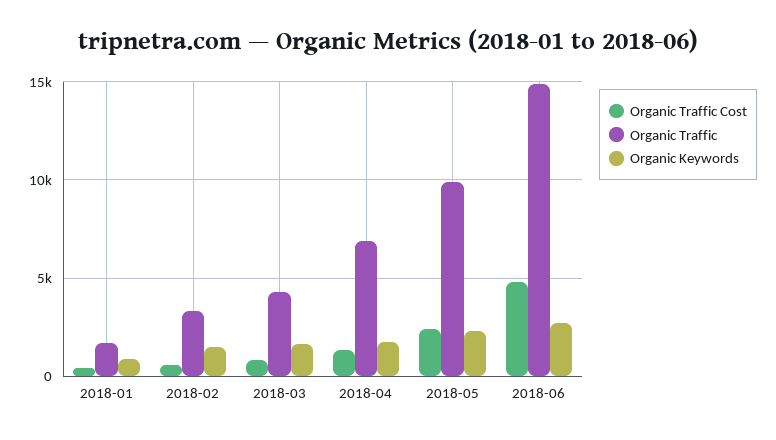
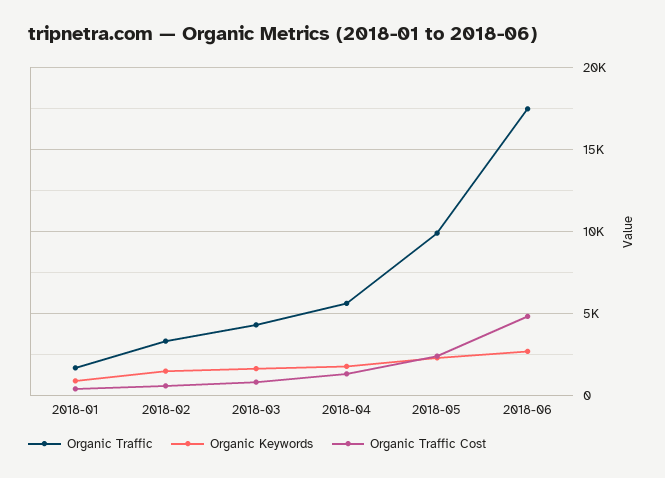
Organic Traffic, 2018-04: 7000 -> 5500
Organic Traffic, 2018-06: 15000 -> 17500

